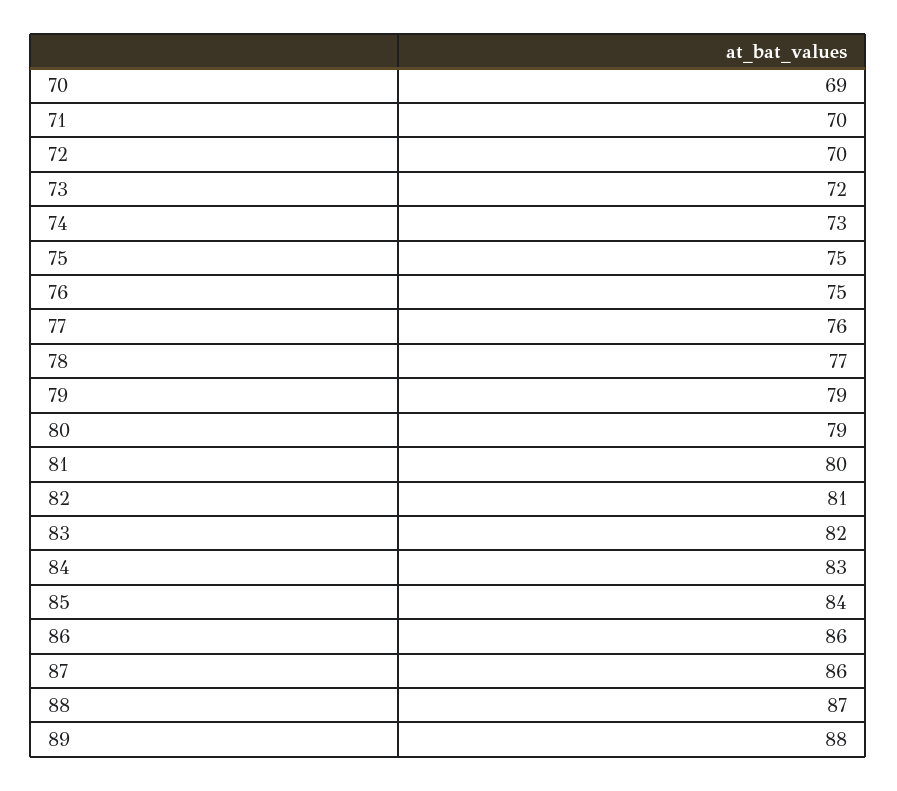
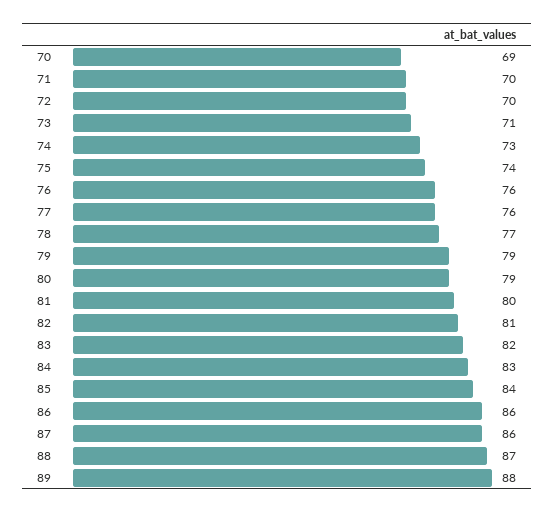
73: 72 -> 71
75: 75 -> 74
76: 75 -> 76

